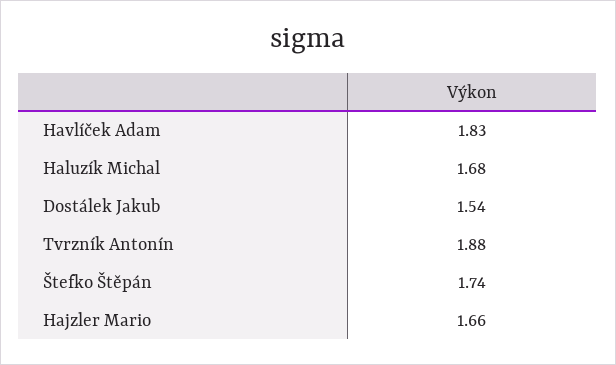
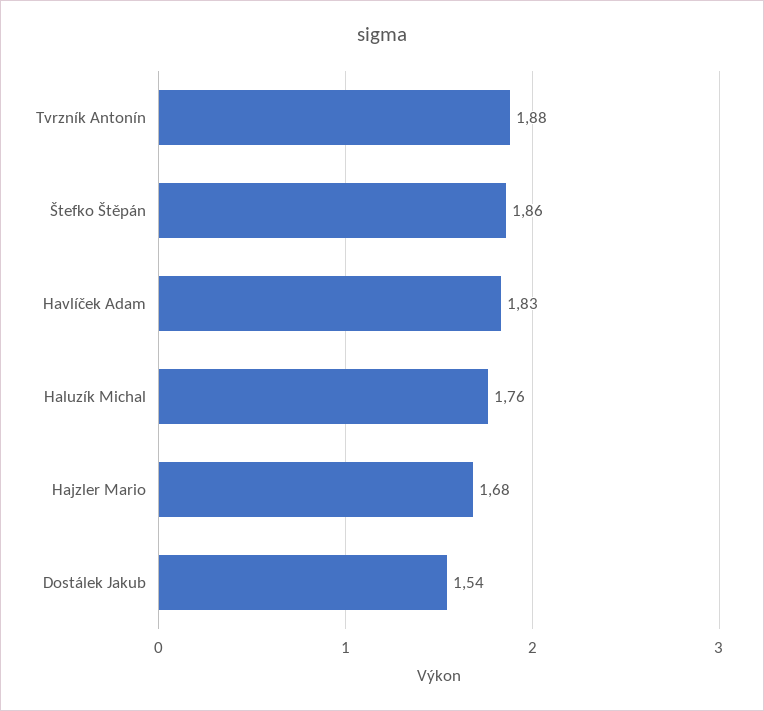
Haluzík Michal: 1.68 -> 1.76
Štefko Štěpán: 1.74 -> 1.86
Hajzler Mario: 1.66 -> 1.68

